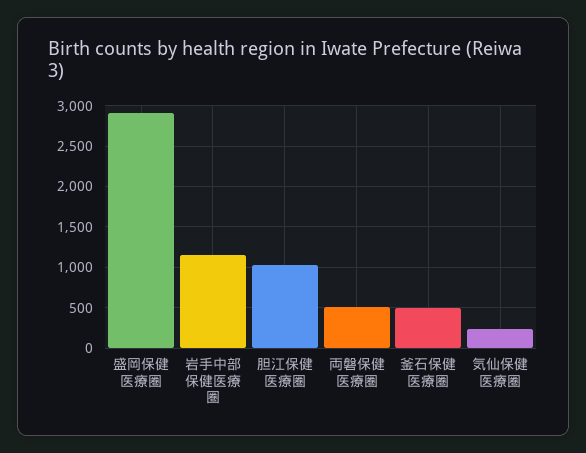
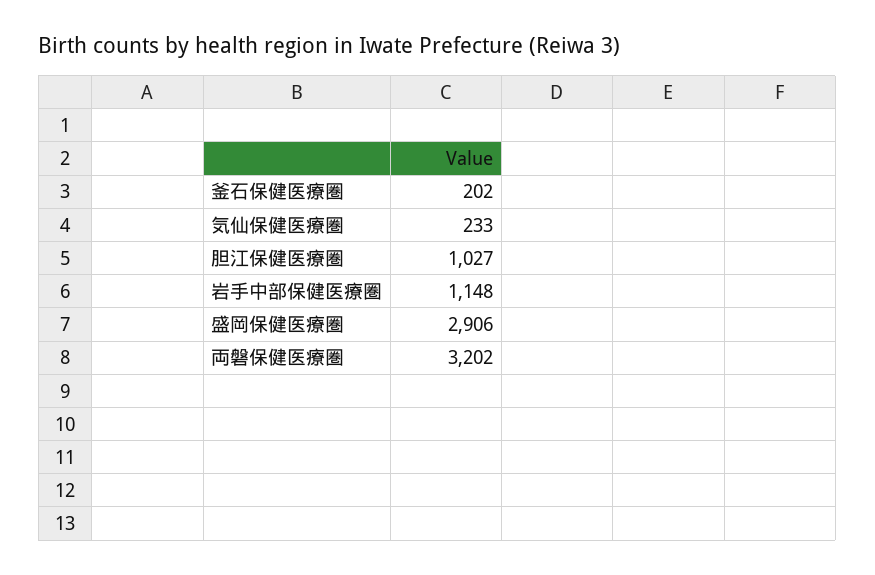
両磐保健医療圏: 500 -> 3202
釜石保健医療圏: 500 -> 202

